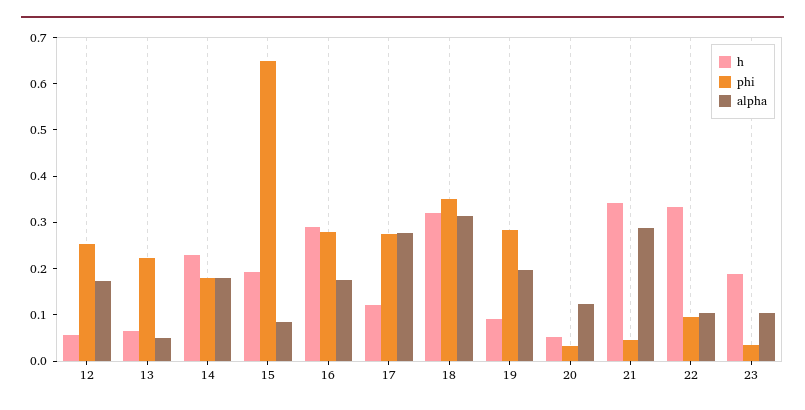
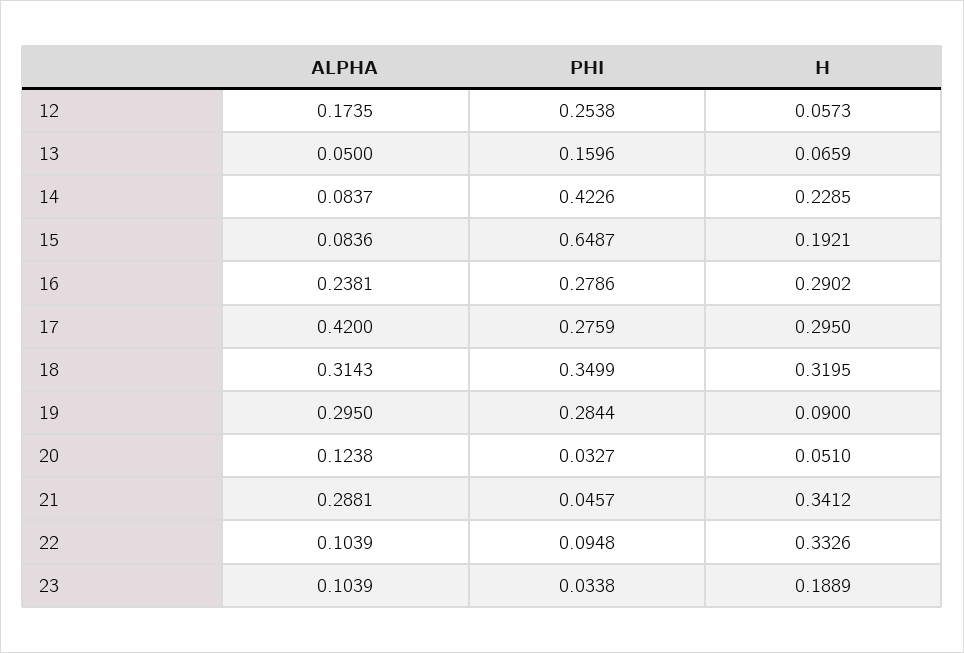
phi, 13: 0.22 -> 0.1596
phi, 14: 0.18 -> 0.4226
alpha, 14: 0.18 -> 0.0837
alpha, 16: 0.18 -> 0.2381
h, 17: 0.12 -> 0.295
alpha, 17: 0.28 -> 0.42
alpha, 19: 0.2 -> 0.295

